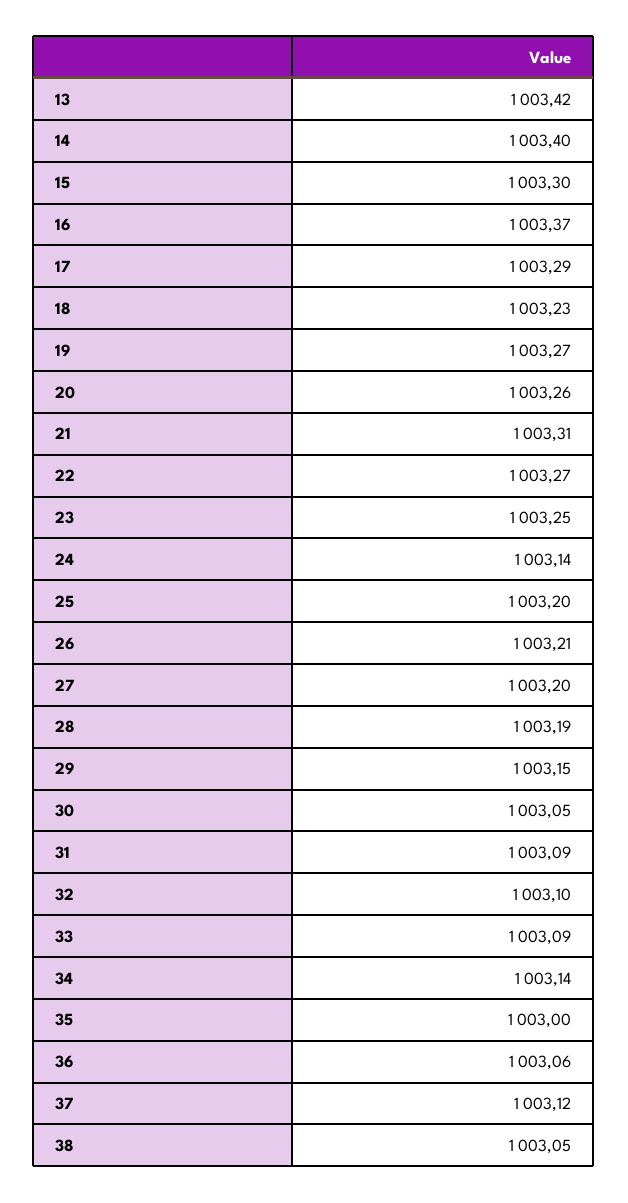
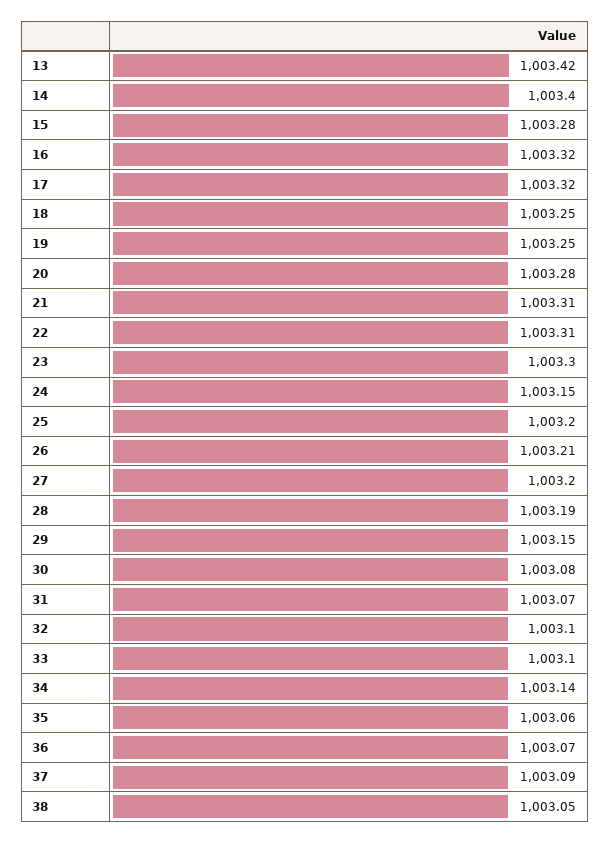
15: 1003.3 -> 1003.28
16: 1003.37 -> 1003.32
17: 1003.29 -> 1003.32
18: 1003.23 -> 1003.25
19: 1003.27 -> 1003.25
20: 1003.26 -> 1003.28
22: 1003.27 -> 1003.31
23: 1003.25 -> 1003.3
24: 1003.14 -> 1003.15
30: 1003.05 -> 1003.08
31: 1003.09 -> 1003.07
33: 1003.09 -> 1003.1
35: 1003 -> 1003.06
36: 1003.06 -> 1003.07
37: 1003.12 -> 1003.09

